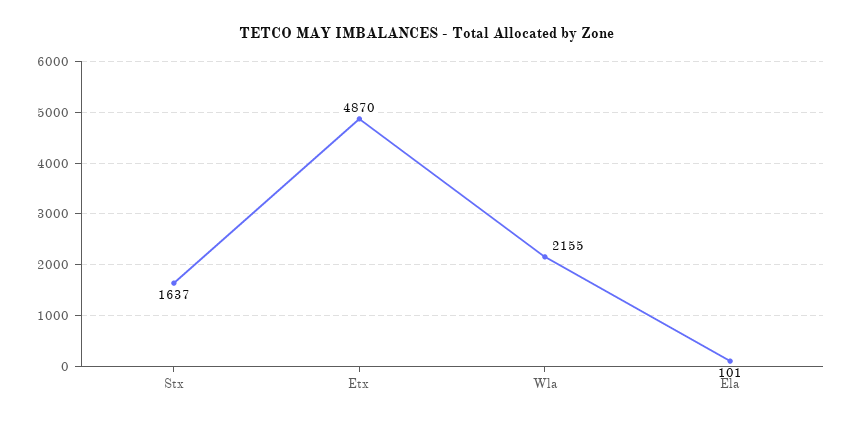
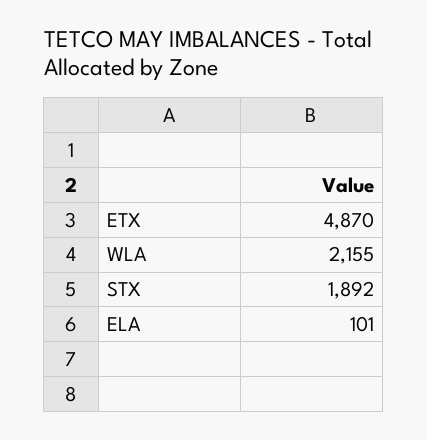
Stx: 1637 -> 1892

